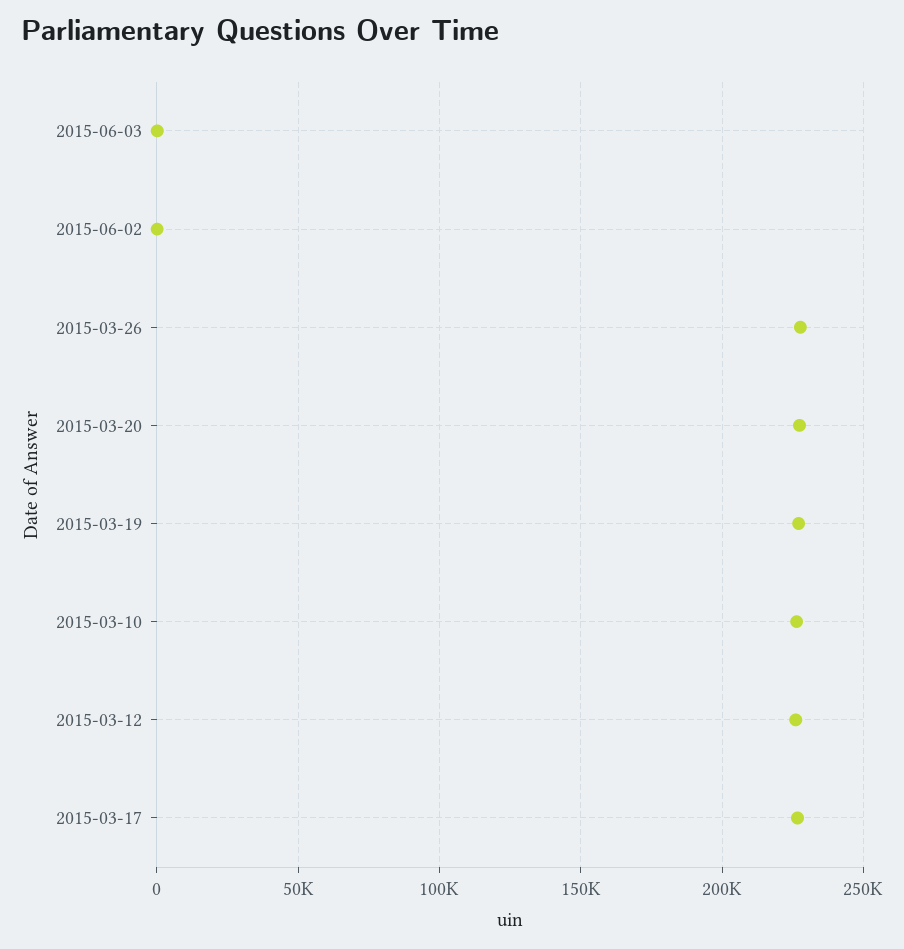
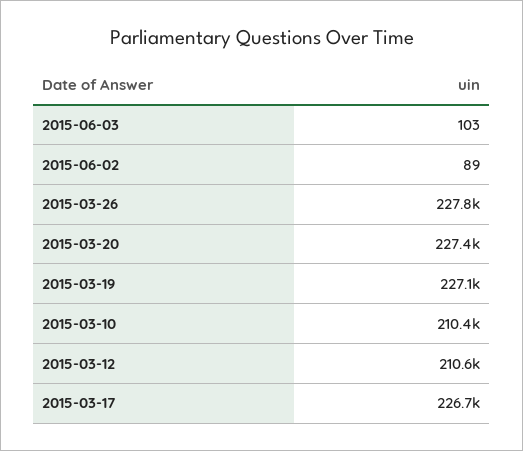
2015-03-10: 225000 -> 210400
2015-03-12: 225000 -> 210600

